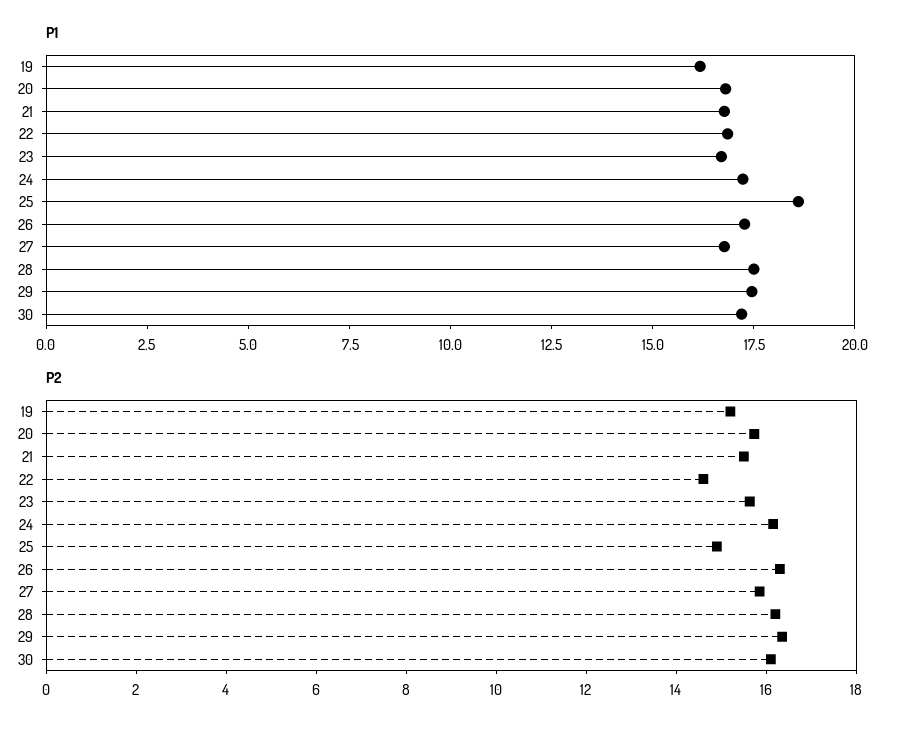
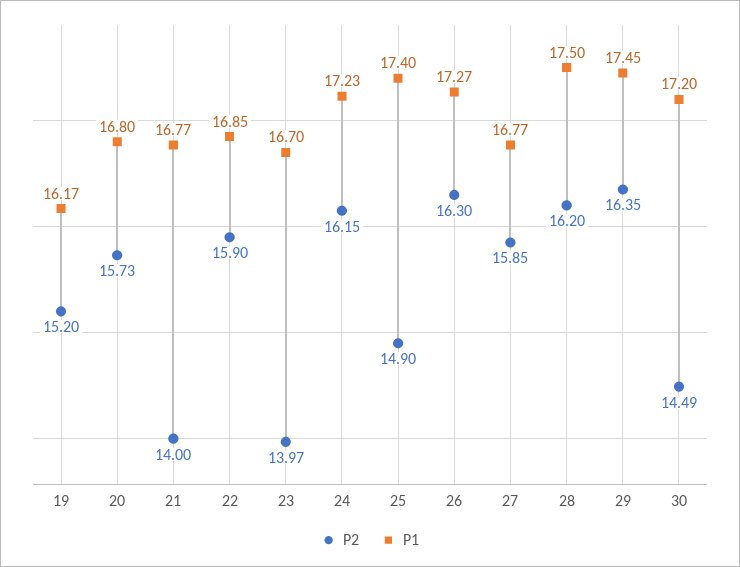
P1, 25: 18.5 -> 17.4
P2, 21: 15.5 -> 14
P2, 22: 14.5 -> 15.9
P2, 23: 15.5 -> 13.97
P2, 30: 16 -> 14.49

